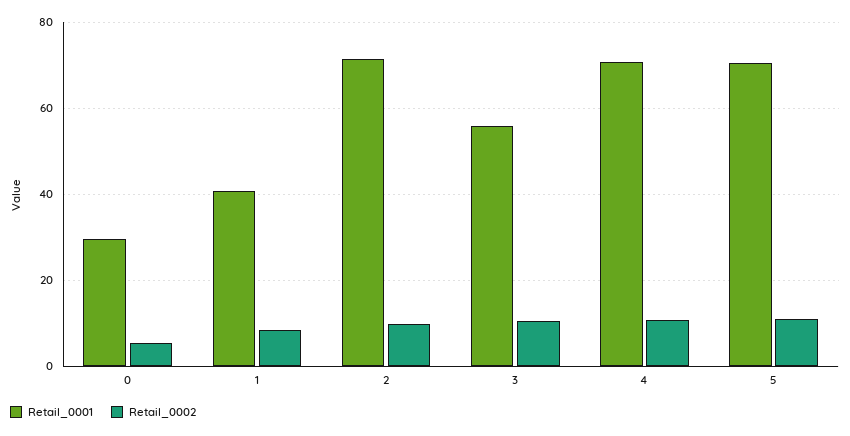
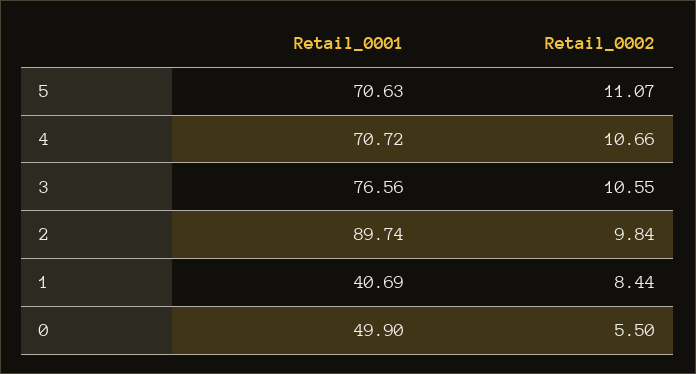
Retail_0001, 0: 30 -> 49.9
Retail_0001, 2: 72 -> 89.74
Retail_0001, 3: 56 -> 76.56

